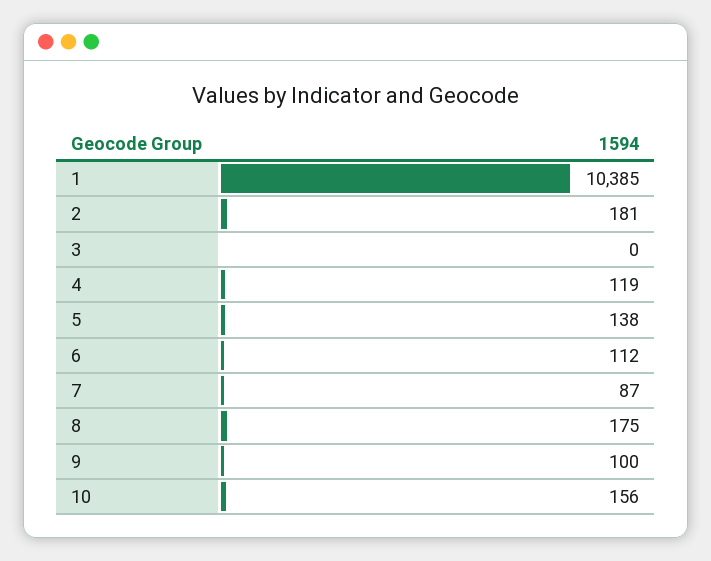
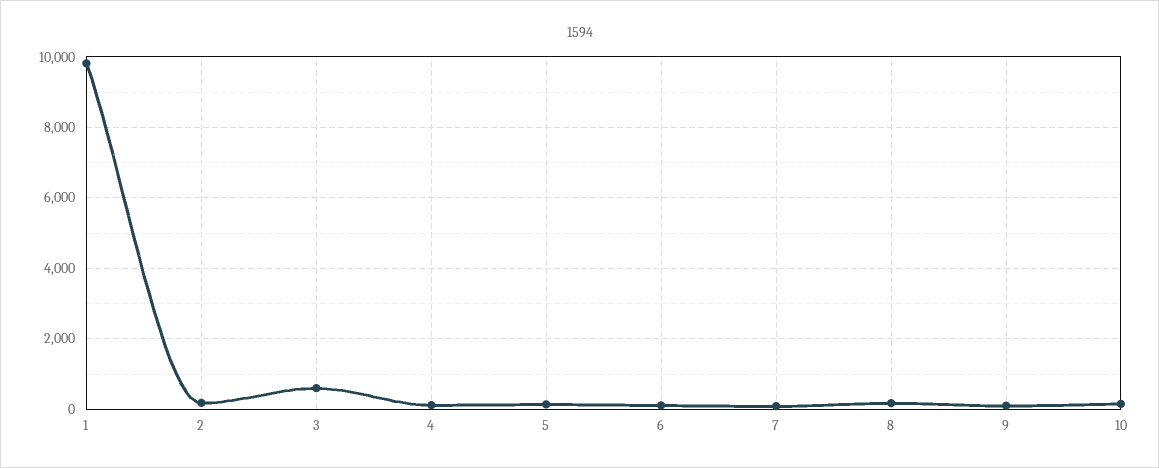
1: 10385 -> 9800
3: 0 -> 600

